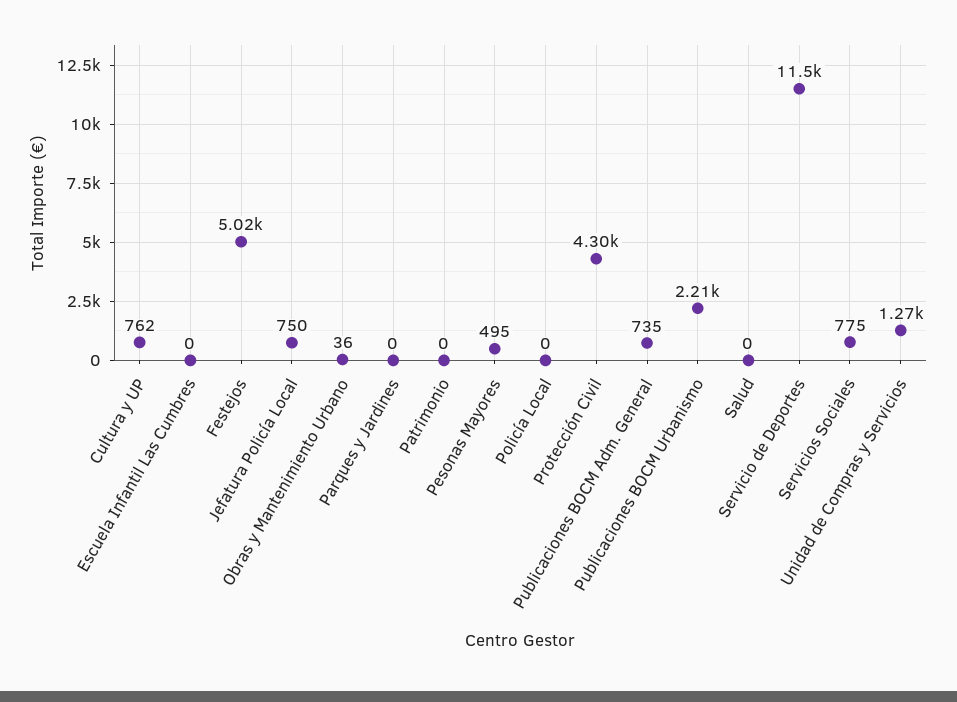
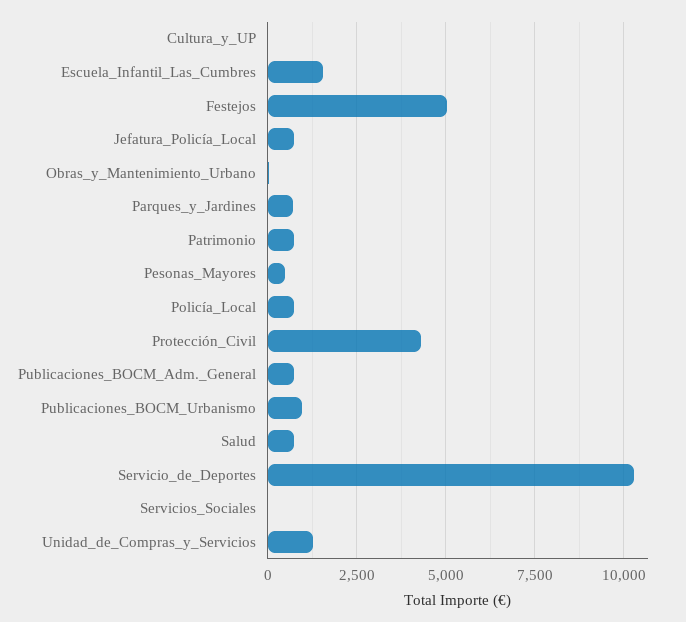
Cultura y UP: 762 -> 0
Escuela Infantil Las Cumbres: 0 -> 1500
Parques y Jardines: 0 -> 750
Patrimonio: 0 -> 750
Policía Local: 0 -> 750
Publicaciones BOCM Urbanismo: 2210 -> 1000
Salud: 0 -> 750
Servicio de Deportes: 11500 -> 10250
Servicios Sociales: 775 -> 0

